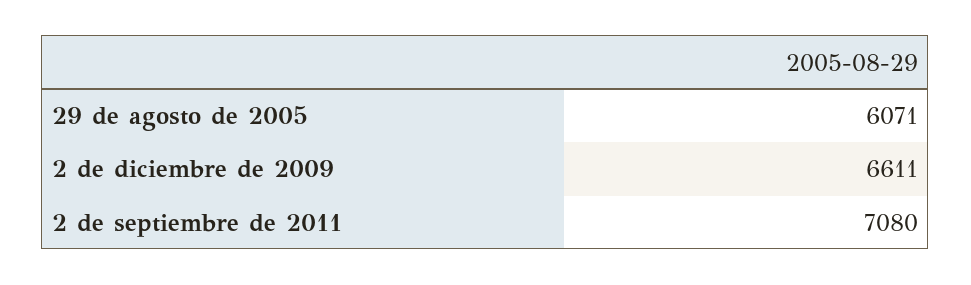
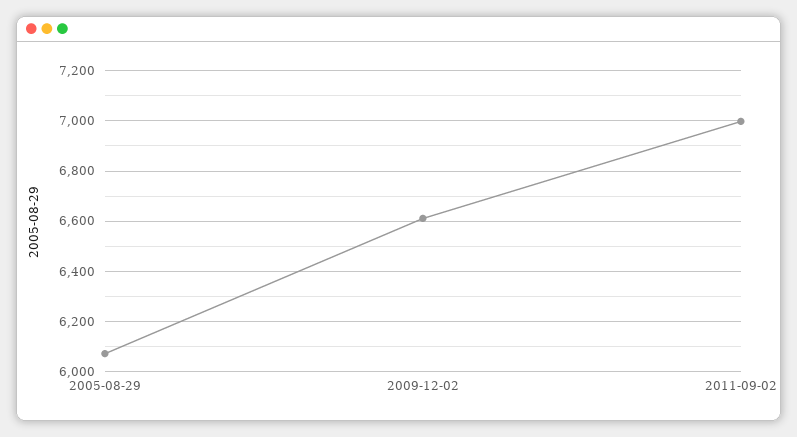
2 de septiembre de 2011: 7080 -> 7000

